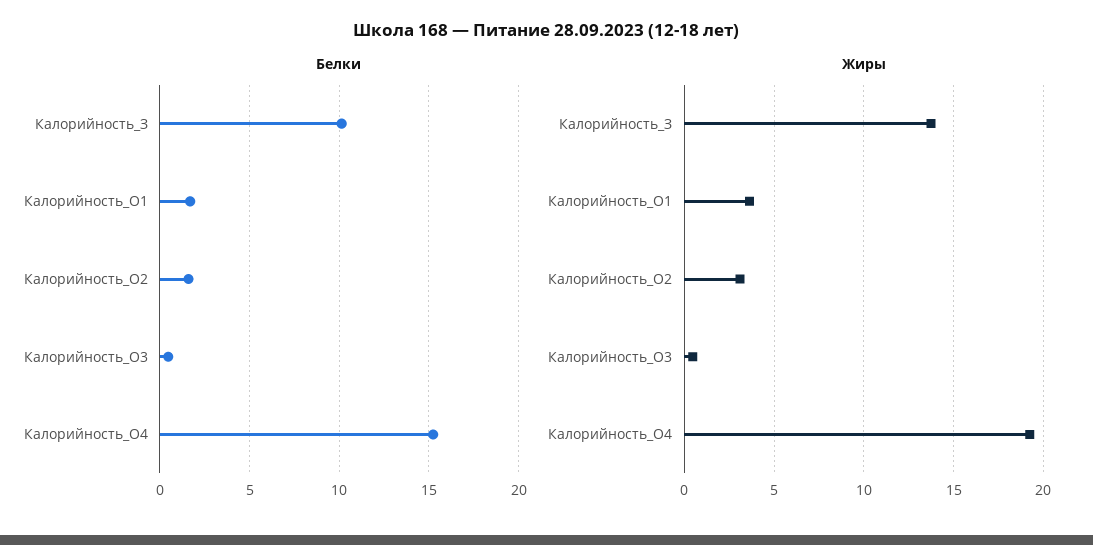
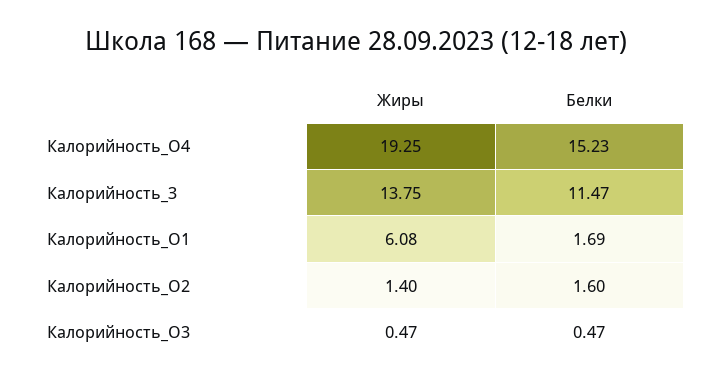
Белки, Калорийность_З: 10 -> 11.47
Жиры, Калорийность_О1: 3.5 -> 6.08
Жиры, Калорийность_О2: 3 -> 1.4

